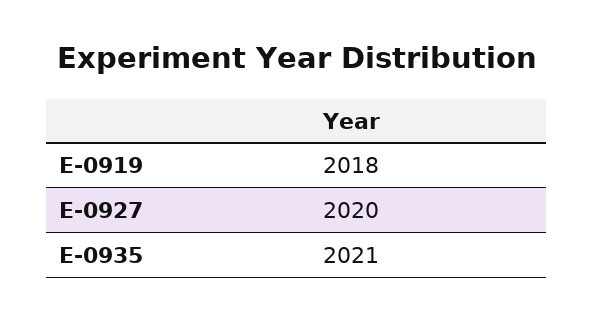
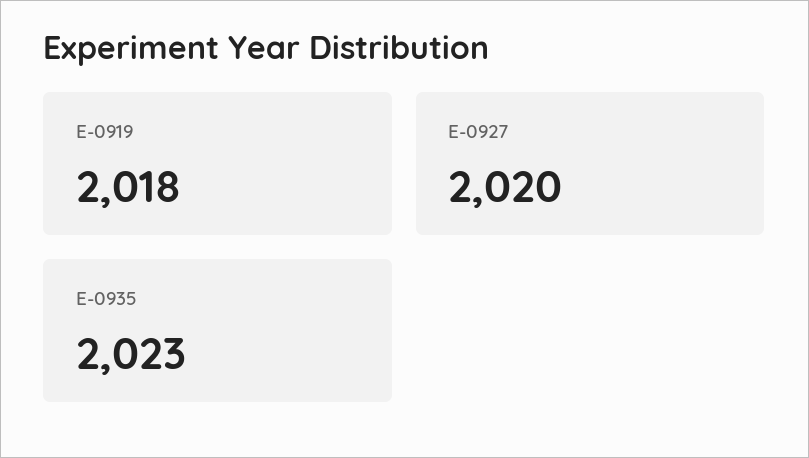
E-0935: 2021 -> 2023

